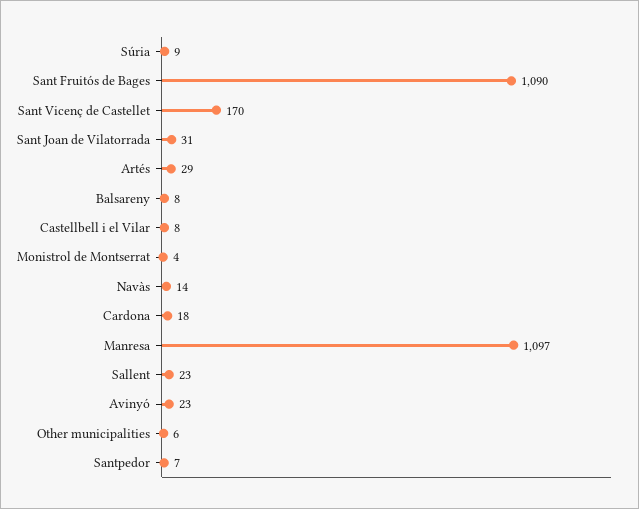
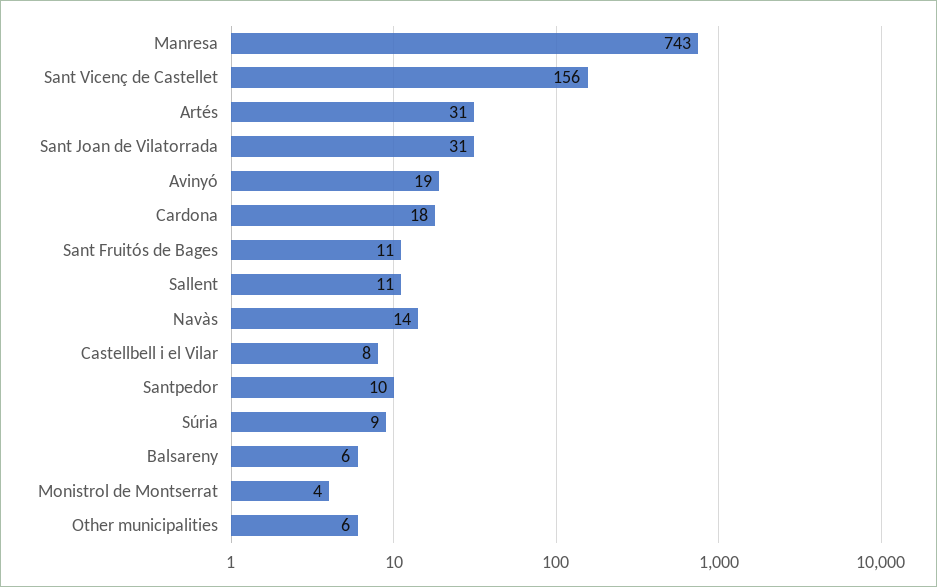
Sant Fruitós de Bages: 1090 -> 11
Sant Vicenç de Castellet: 170 -> 156
Artés: 29 -> 31
Balsareny: 8 -> 6
Manresa: 1097 -> 743
Sallent: 23 -> 11
Avinyó: 23 -> 19
Santpedor: 7 -> 10

